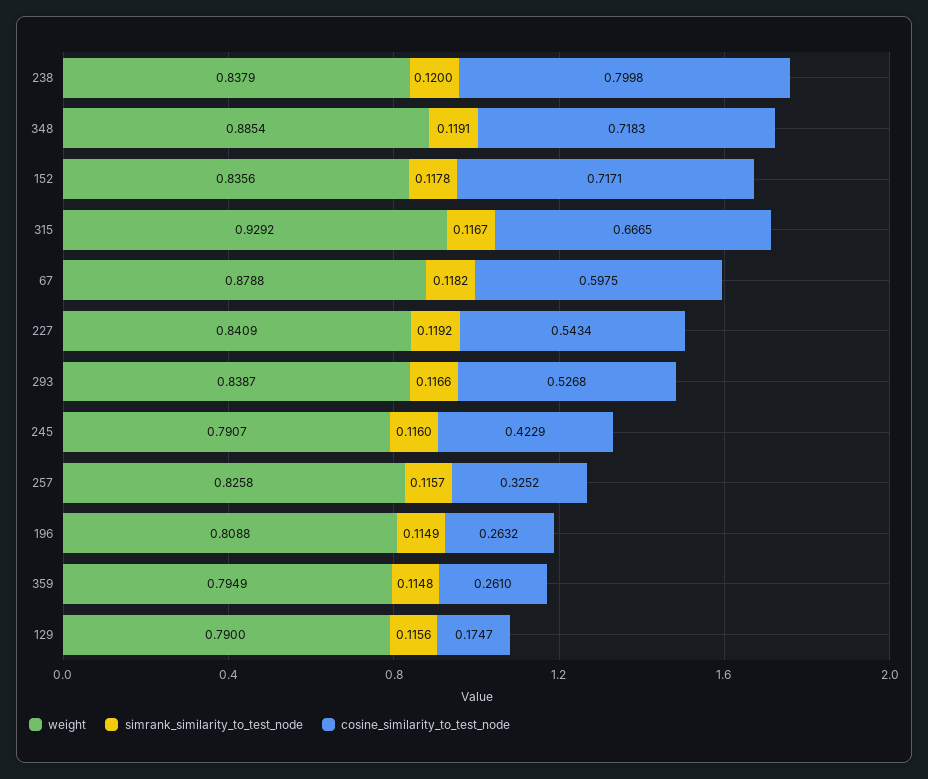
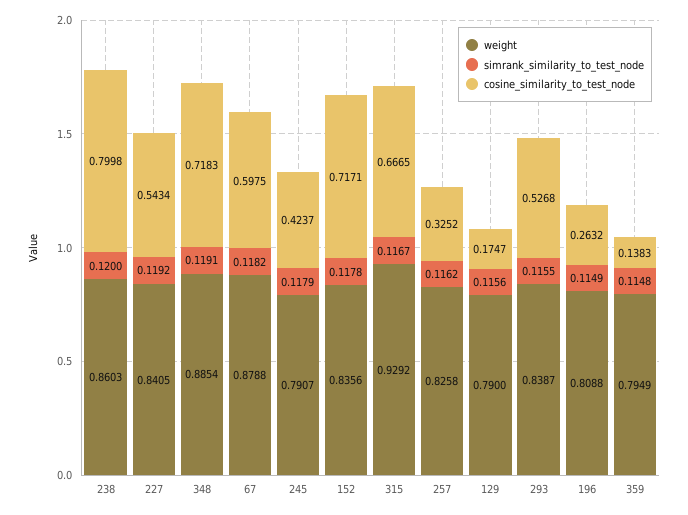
weight, 238: 0.8379 -> 0.8603
weight, 227: 0.8409 -> 0.8405
simrank_similarity_to_test_node, 293: 0.1166 -> 0.1155
simrank_similarity_to_test_node, 245: 0.116 -> 0.1179
cosine_similarity_to_test_node, 245: 0.4229 -> 0.4237
simrank_similarity_to_test_node, 257: 0.1157 -> 0.1162
cosine_similarity_to_test_node, 359: 0.261 -> 0.1383

